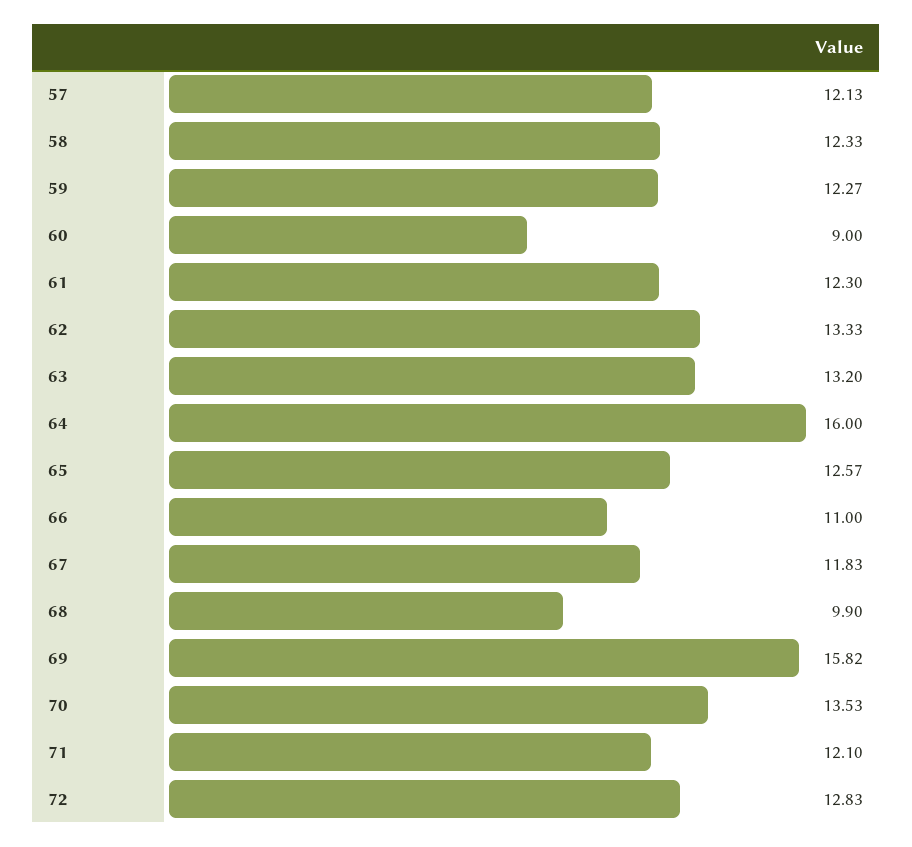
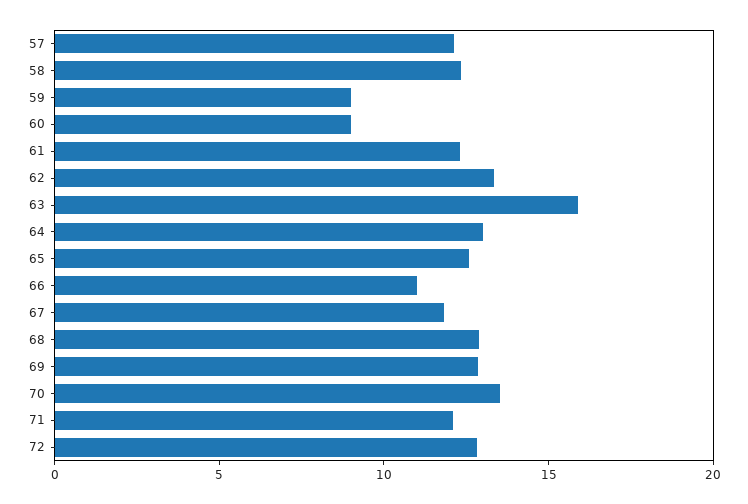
59: 12.27 -> 9
63: 13.2 -> 16
64: 16 -> 13
68: 9.9 -> 13
69: 15.82 -> 13

